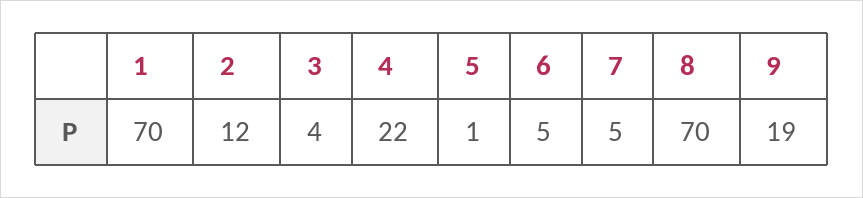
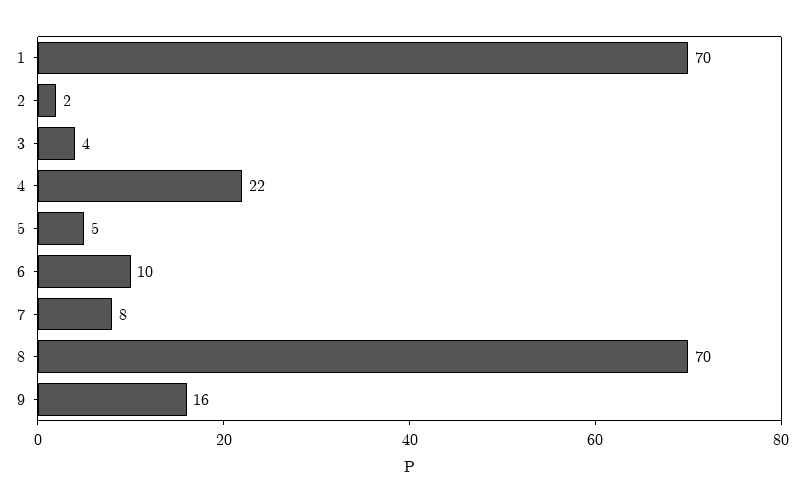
2: 12 -> 2
5: 1 -> 5
6: 5 -> 10
7: 5 -> 8
9: 19 -> 16

